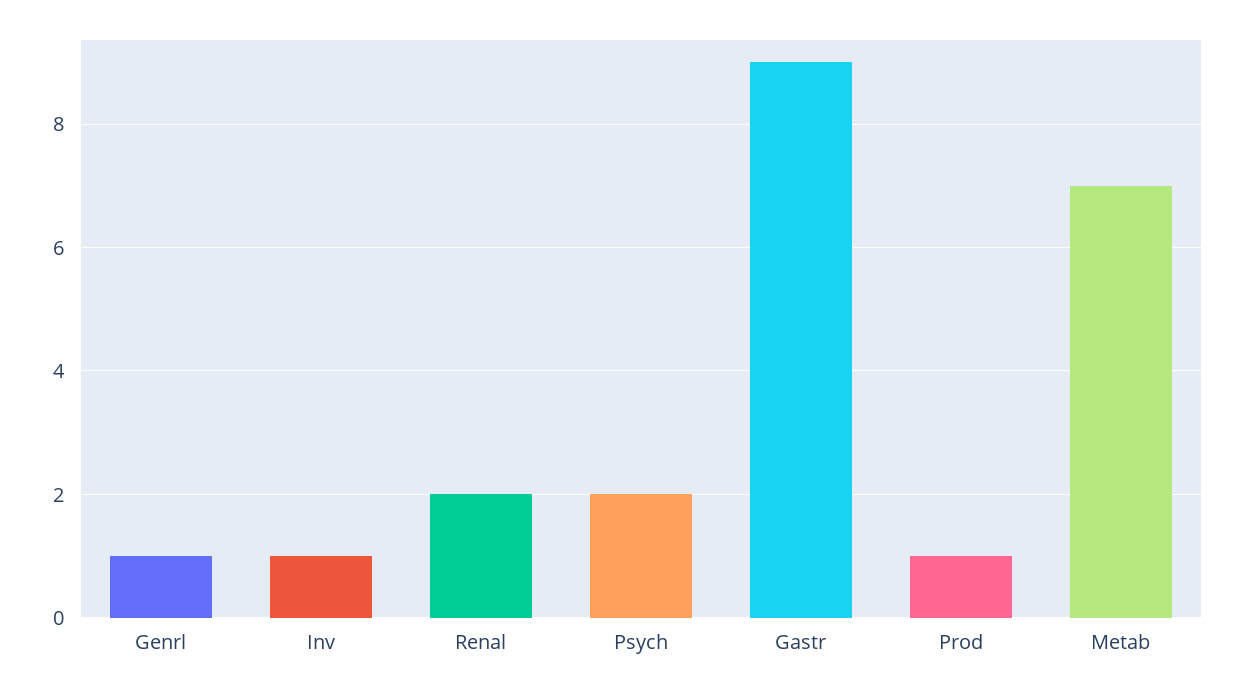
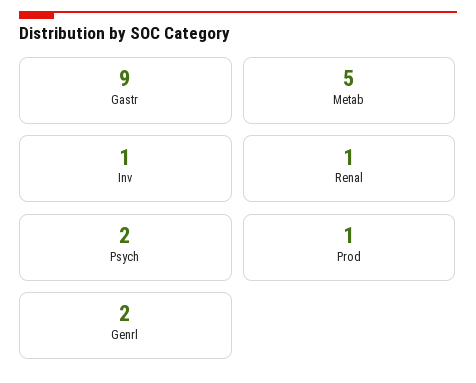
Genrl: 1 -> 2
Renal: 2 -> 1
Metab: 7 -> 5

